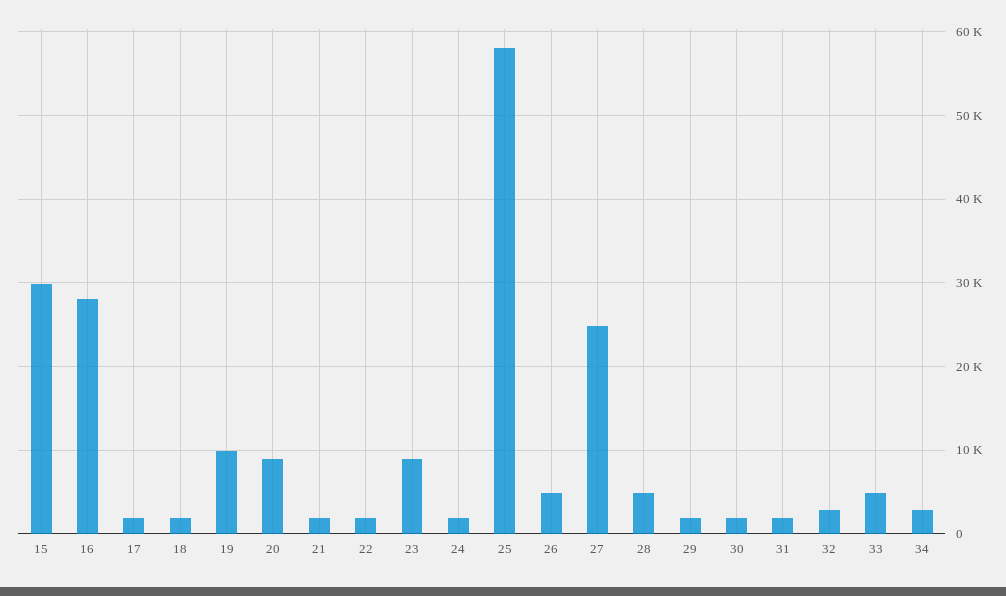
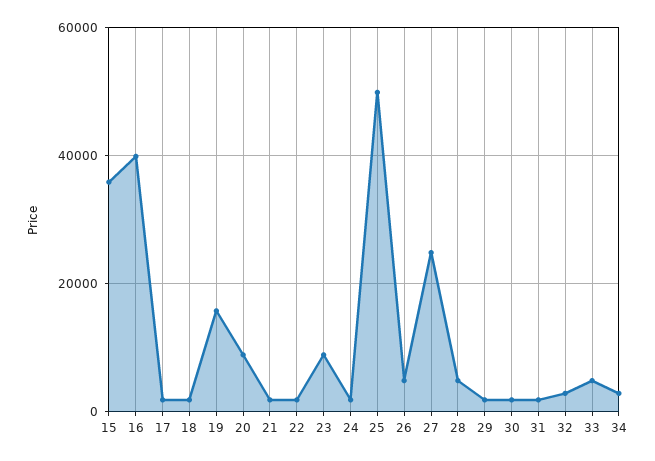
15: 30000 -> 36000
16: 28000 -> 40000
19: 10000 -> 16000
25: 58000 -> 50000

